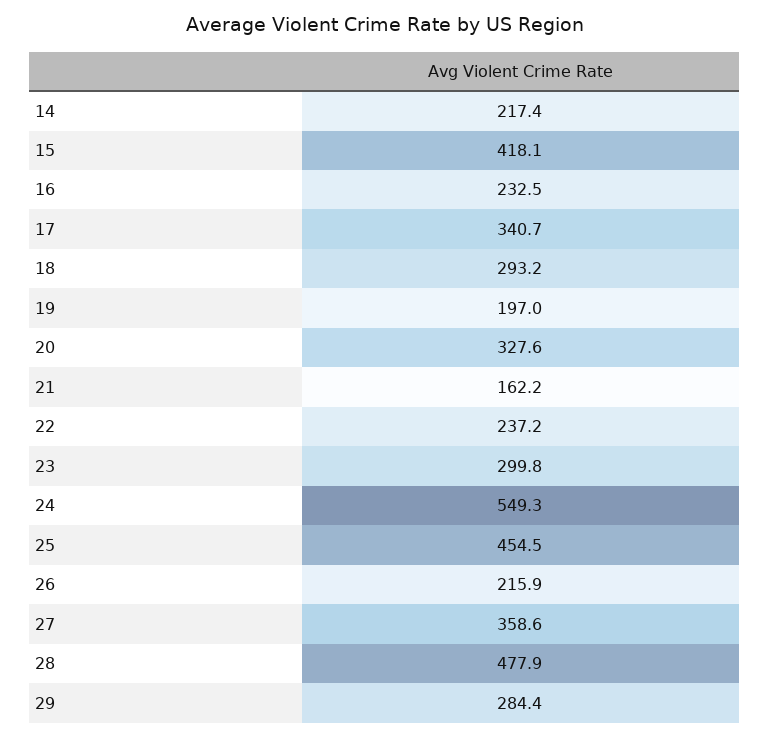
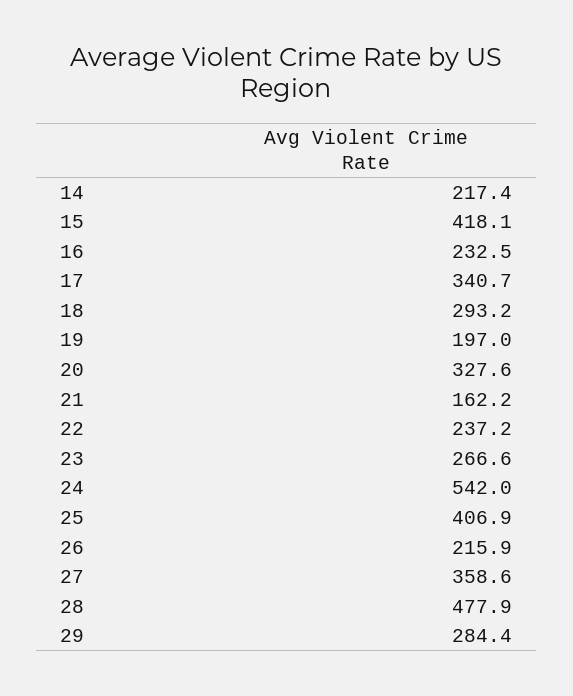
23: 299.8 -> 266.6
24: 549.3 -> 542
25: 454.5 -> 406.9

